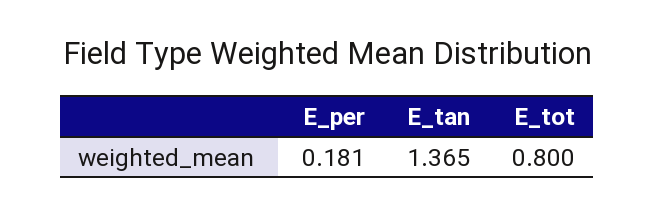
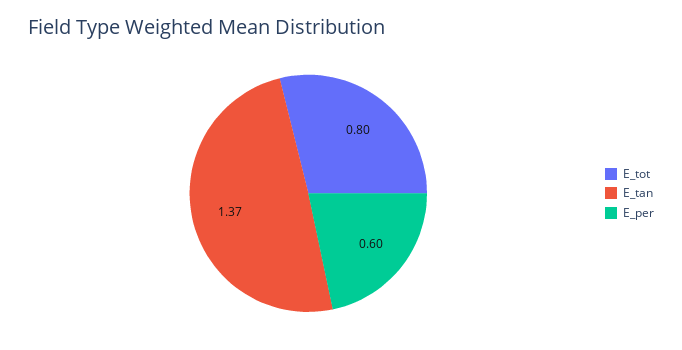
E_per: 0.181 -> 0.6

